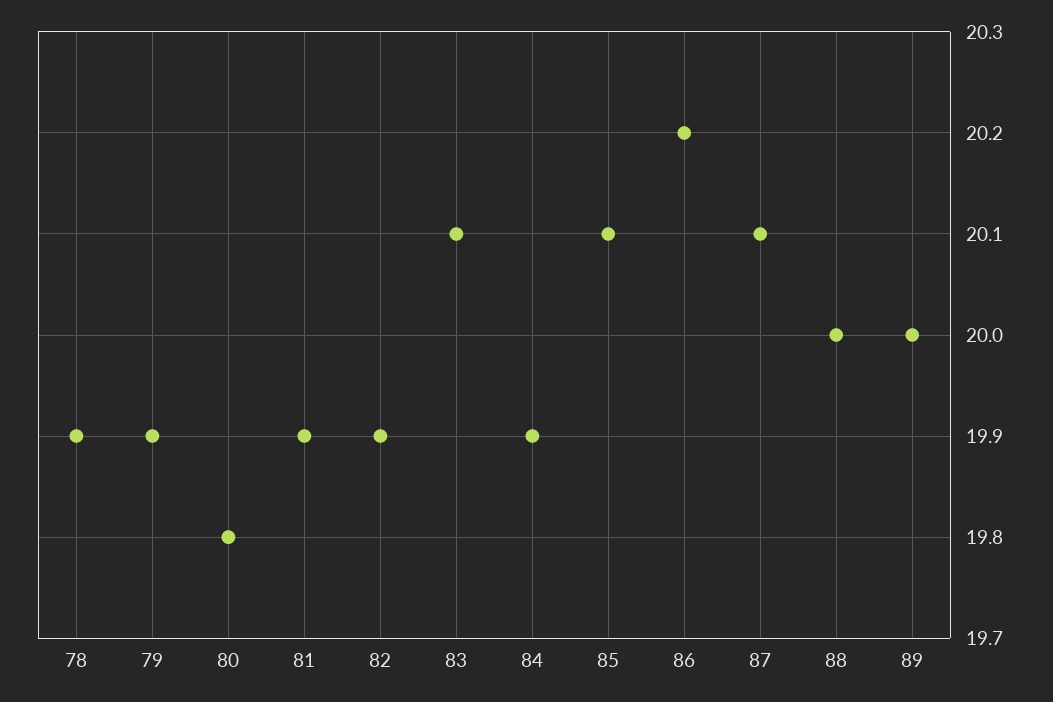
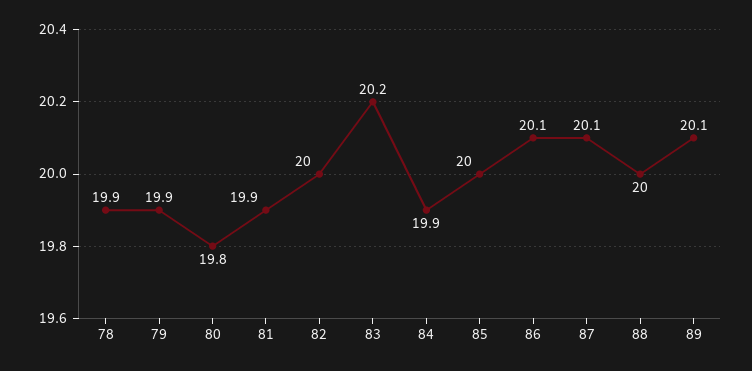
82: 19.9 -> 20
83: 20.1 -> 20.2
85: 20.1 -> 20
86: 20.2 -> 20.1
89: 20 -> 20.1

